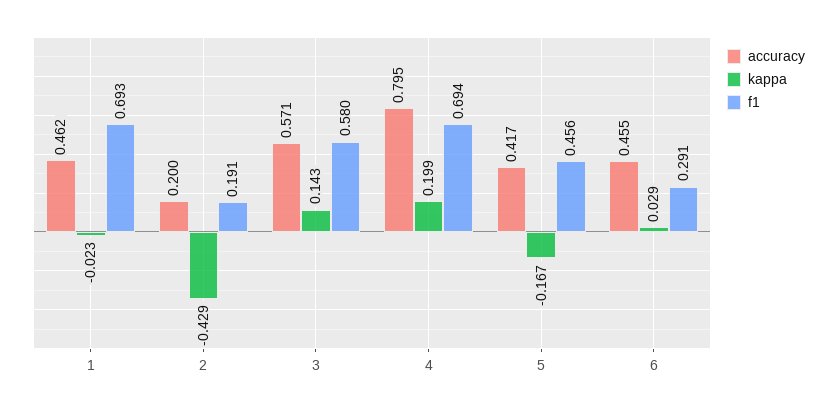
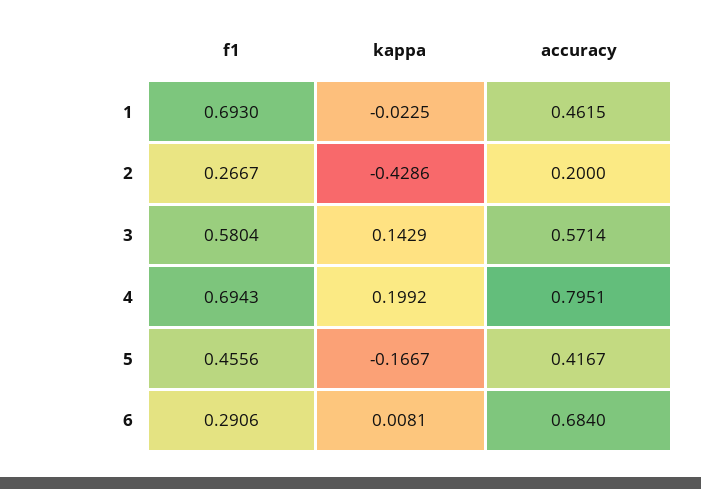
f1, 2: 0.191 -> 0.2667
accuracy, 6: 0.455 -> 0.684
kappa, 6: 0.029 -> 0.0081

